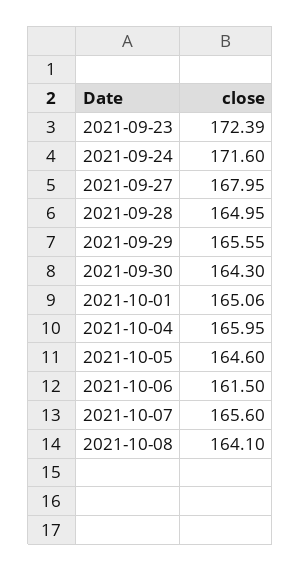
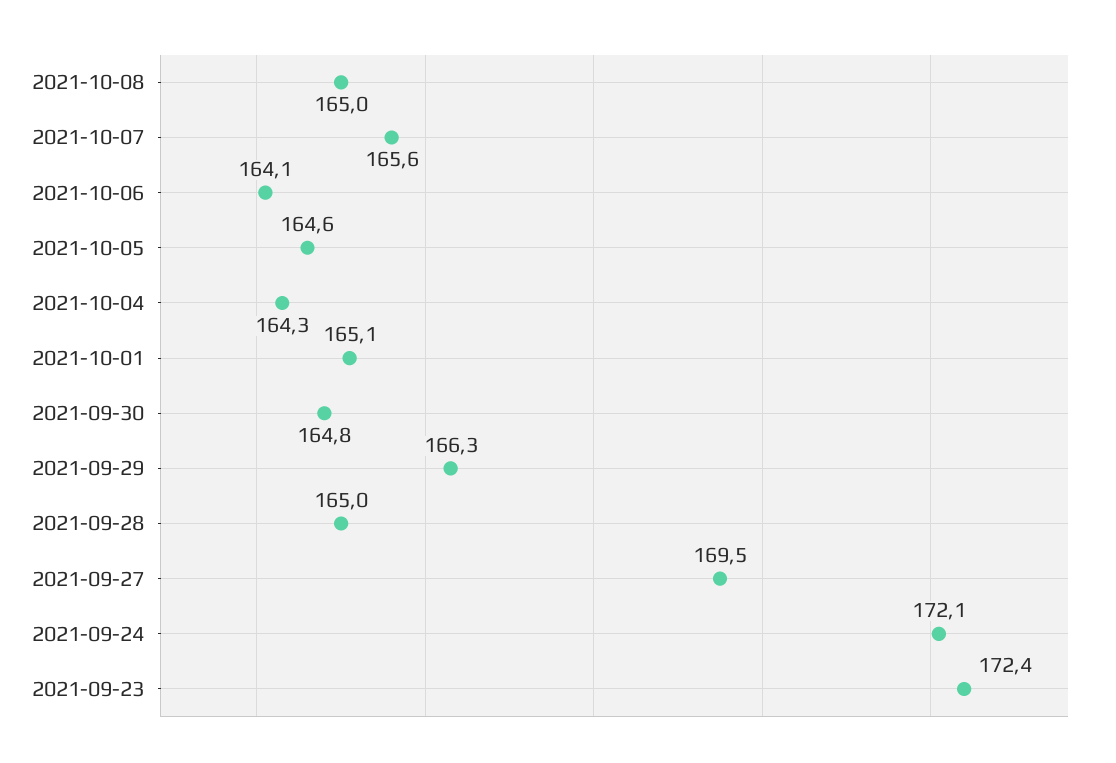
2021-09-24: 171.6 -> 172.1
2021-09-27: 167.95 -> 169.5
2021-09-29: 165.55 -> 166.3
2021-09-30: 164.3 -> 164.8
2021-10-04: 165.95 -> 164.3
2021-10-06: 161.5 -> 164.1
2021-10-08: 164.1 -> 165

